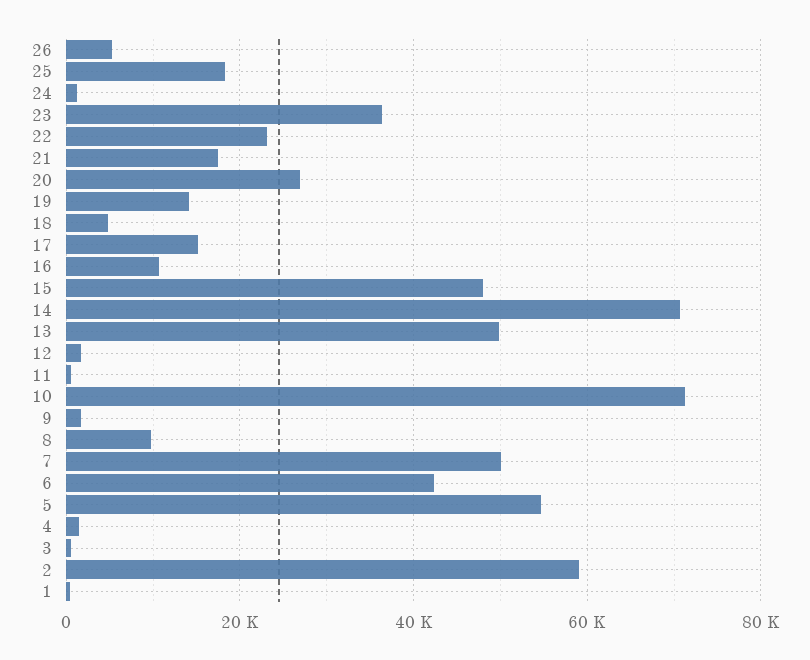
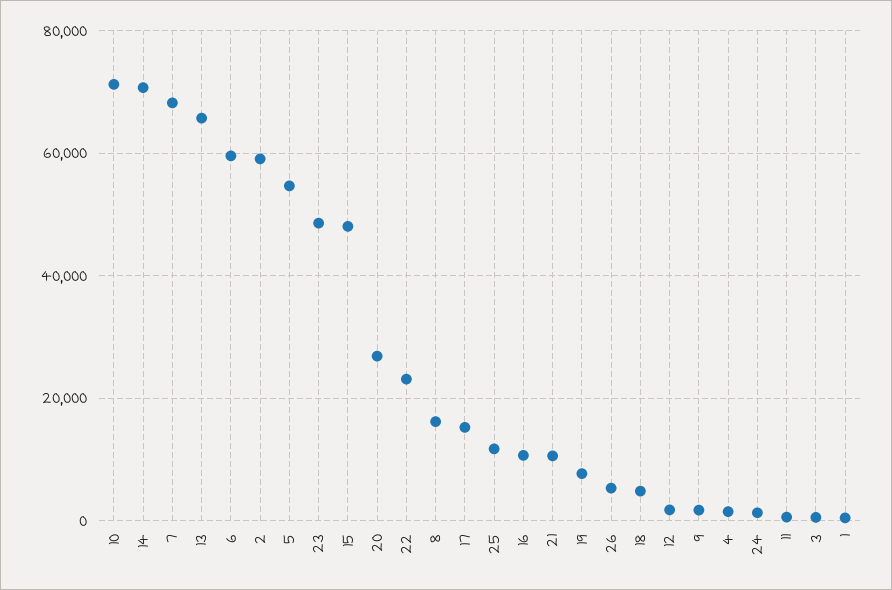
25: 18000 -> 12000
23: 36000 -> 48000
21: 18000 -> 10000
19: 14000 -> 8000
13: 50000 -> 66000
8: 10000 -> 16000
7: 50000 -> 68000
6: 42000 -> 60000

